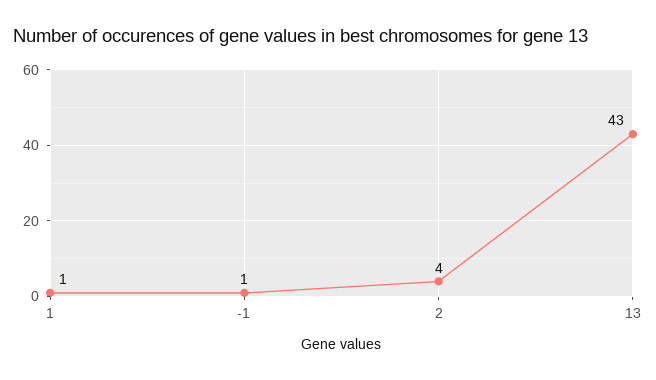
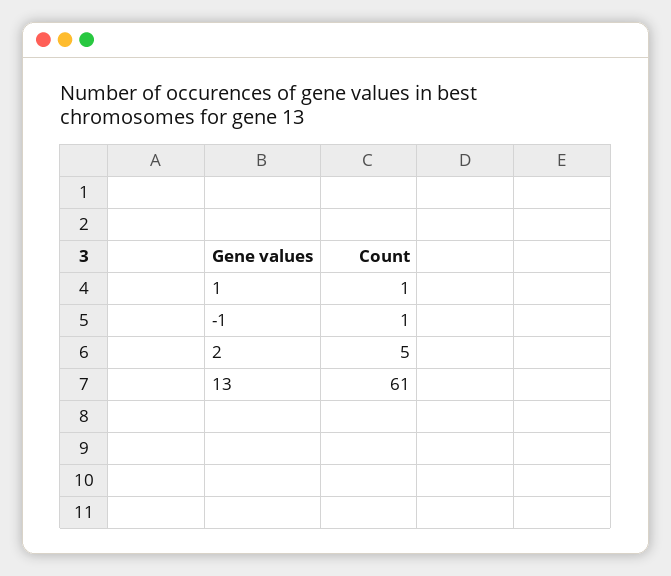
2: 4 -> 5
13: 43 -> 61

